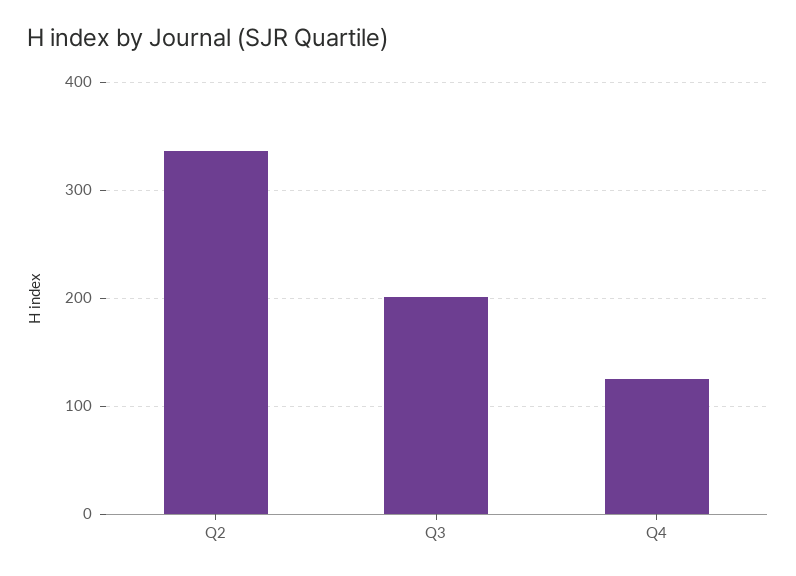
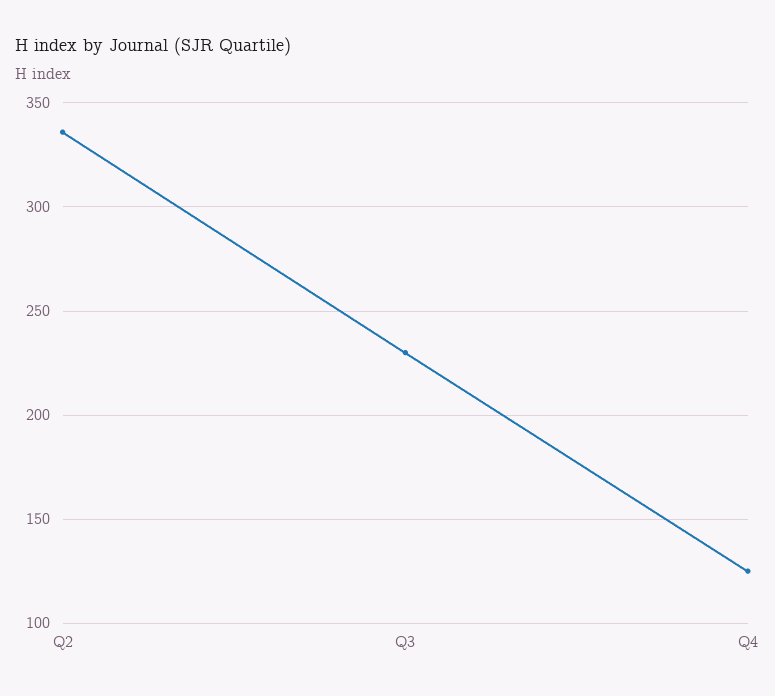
Q3: 200 -> 230

